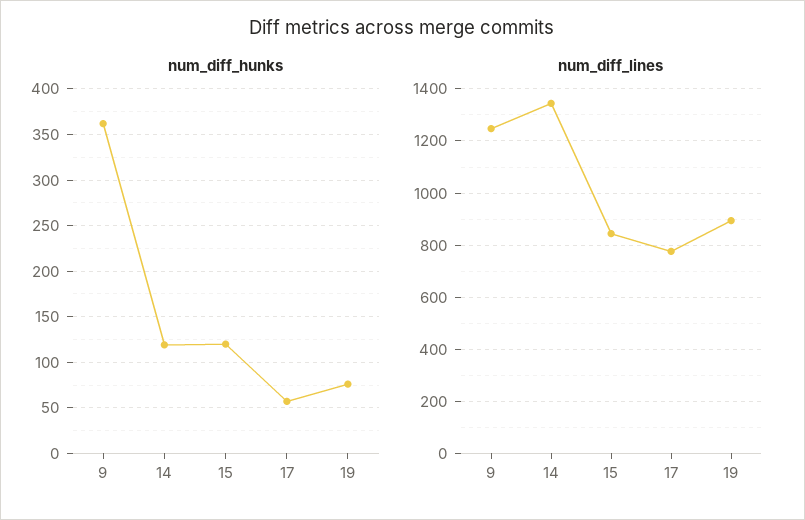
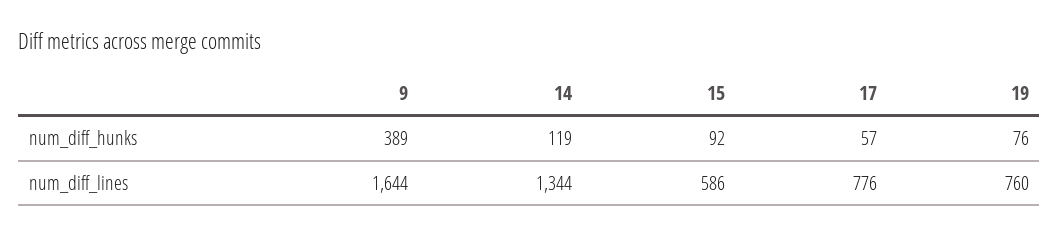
num_diff_hunks, 9: 360 -> 389
num_diff_hunks, 15: 120 -> 92
num_diff_lines, 9: 1250 -> 1644
num_diff_lines, 15: 850 -> 586
num_diff_lines, 19: 900 -> 760

